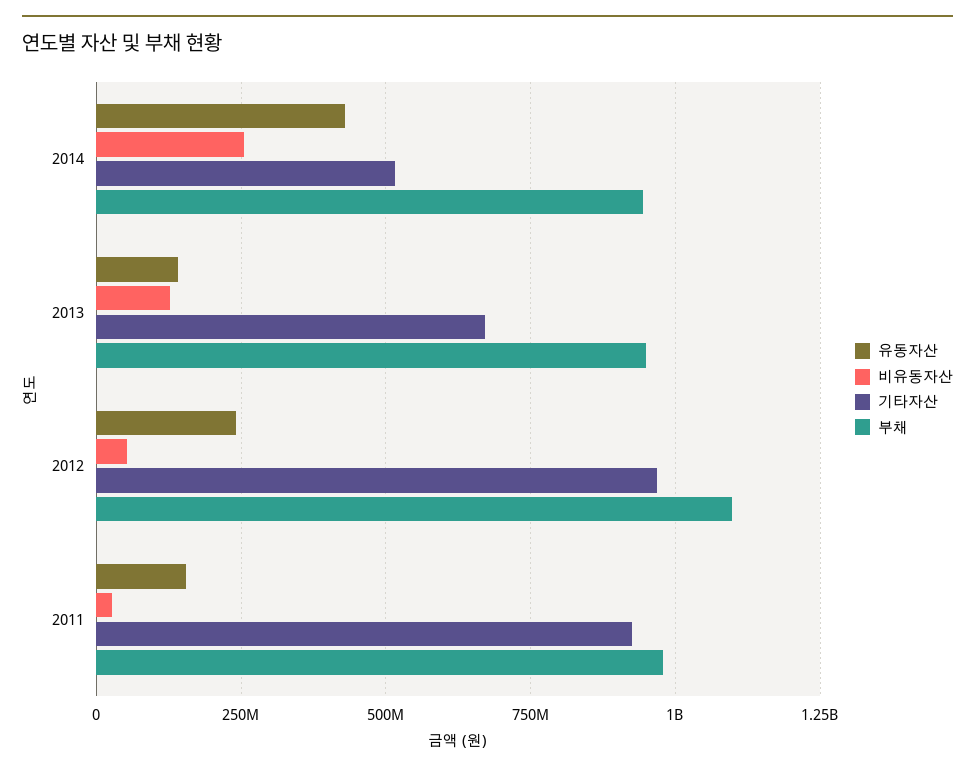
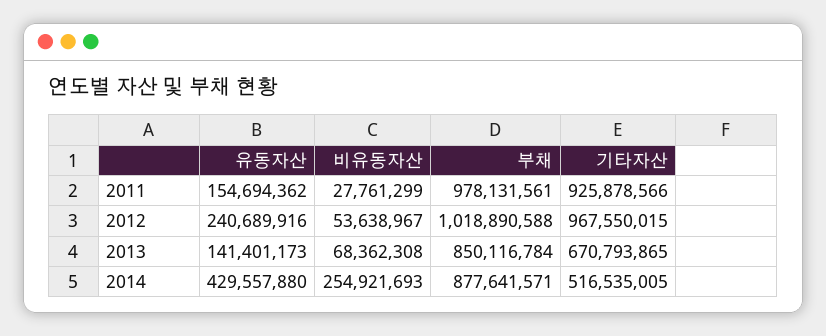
부채, 2014: 950000000 -> 877641571
비유동자산, 2013: 125000000 -> 68362308
부채, 2013: 950000000 -> 850116784
부채, 2012: 1100000000 -> 1018890588

